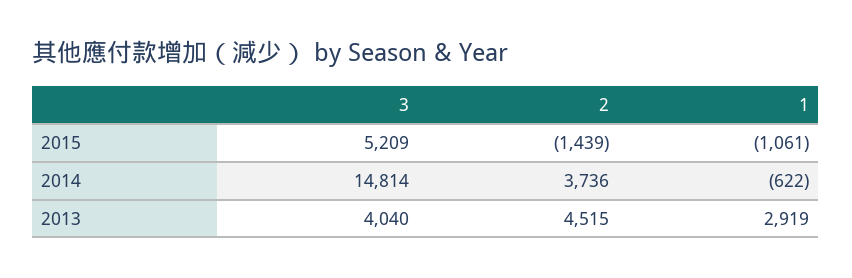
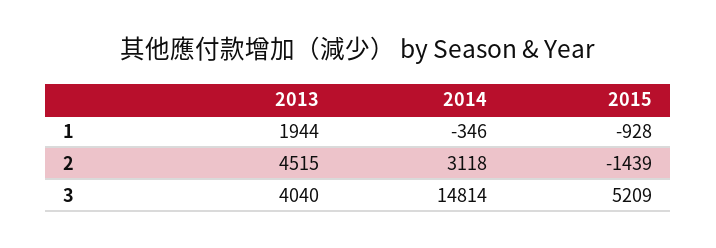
1, 2015: -1061 -> -928
2, 2014: 3736 -> 3118
1, 2014: -622 -> -346
1, 2013: 2919 -> 1944

